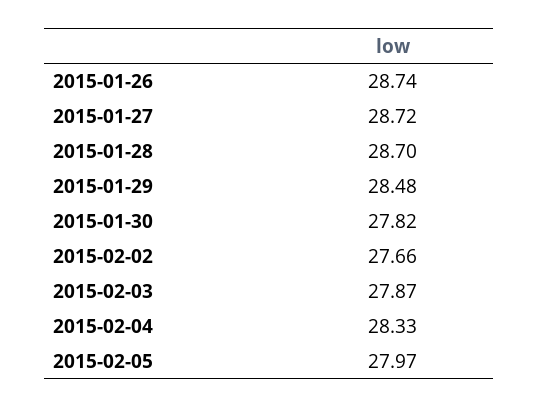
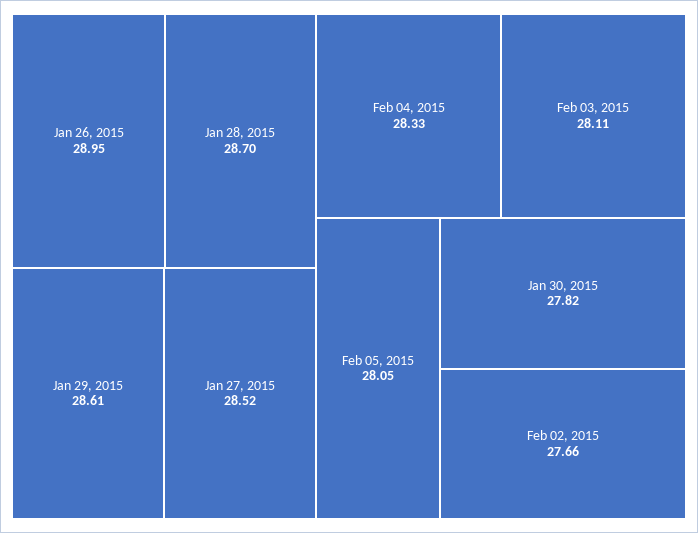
2015-01-26: 28.74 -> 28.95
2015-01-27: 28.72 -> 28.52
2015-01-29: 28.48 -> 28.61
2015-02-03: 27.87 -> 28.11
2015-02-05: 27.97 -> 28.05

